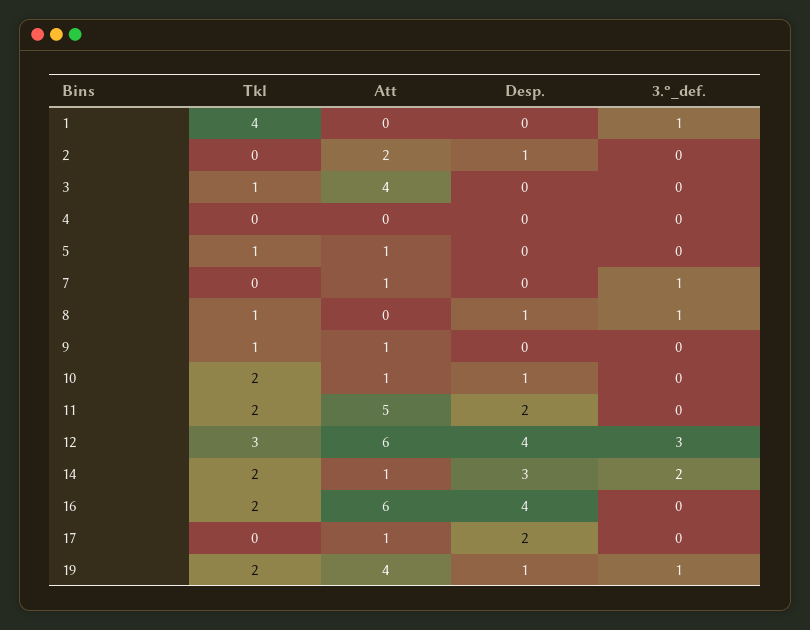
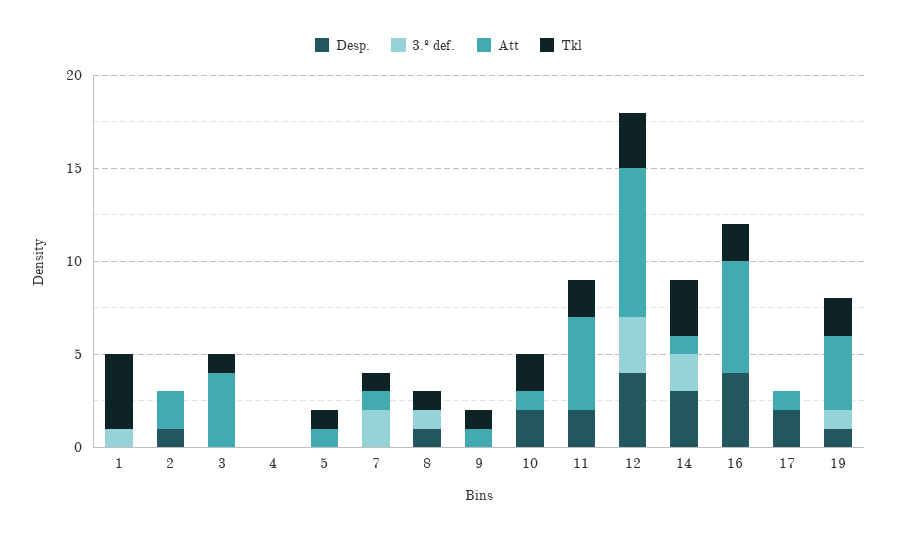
Tkl, 7: 0 -> 1
3.º_def., 7: 1 -> 2
Desp., 10: 1 -> 2
Att, 12: 6 -> 8
Tkl, 14: 2 -> 3

